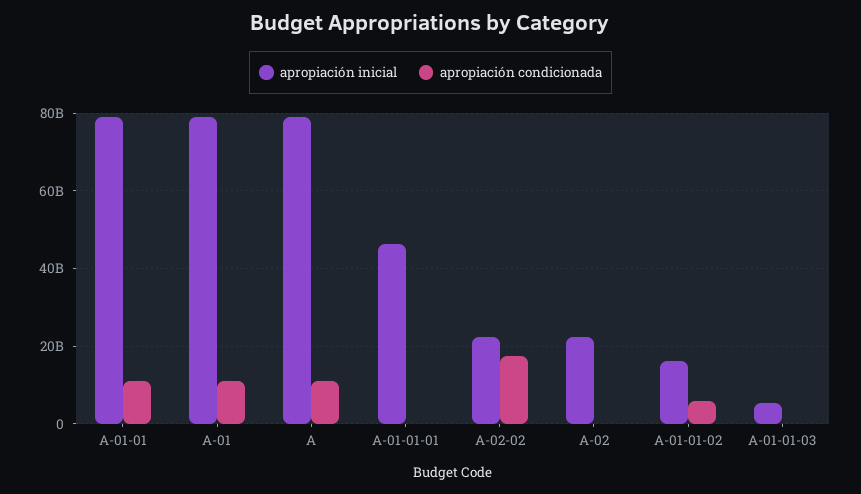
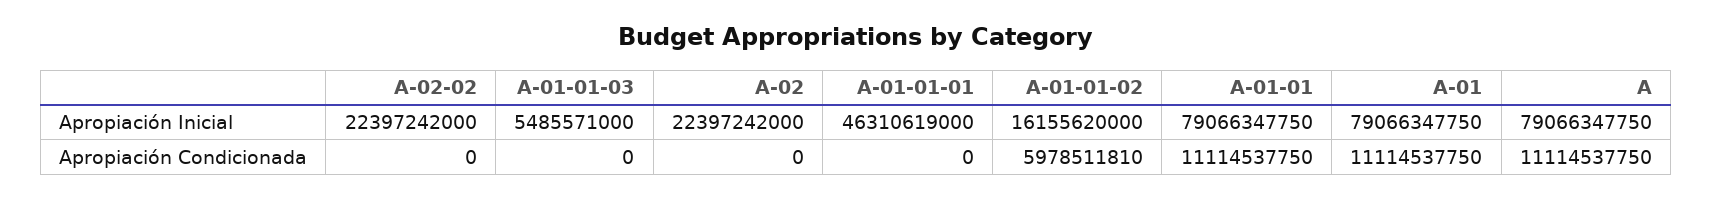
apropiación condicionada, A-02-02: 18000000000 -> 0

